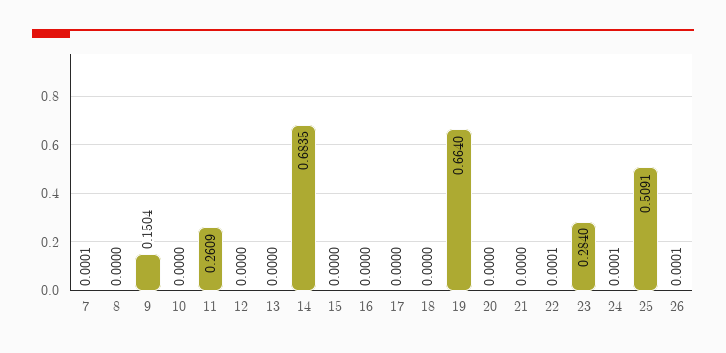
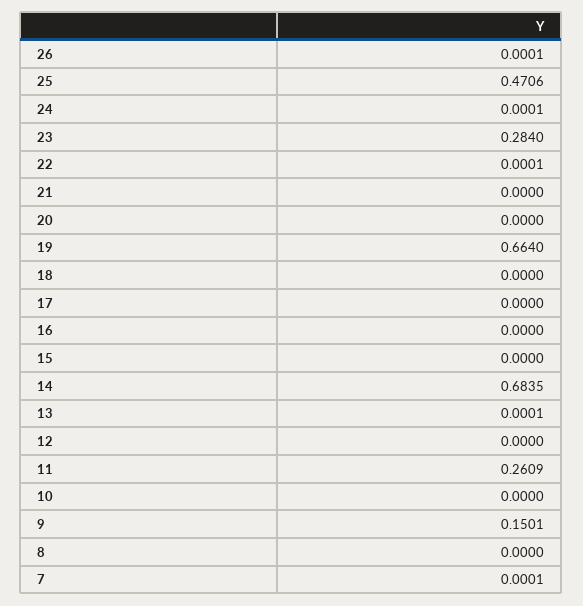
9: 0.1504 -> 0.1501
13: 0 -> 0.0001
25: 0.5091 -> 0.4706

